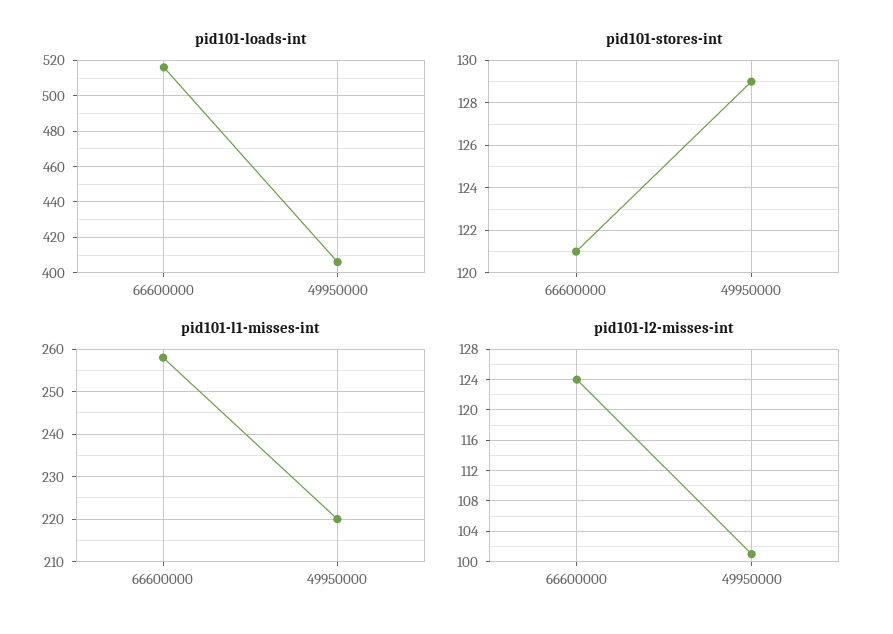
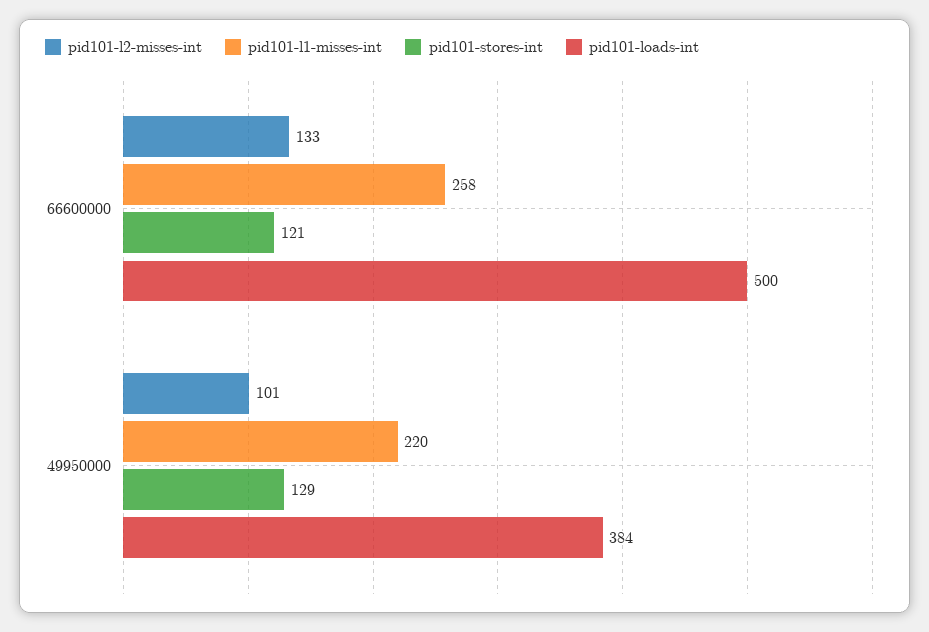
pid101-loads-int, 66600000: 515 -> 500
pid101-loads-int, 49950000: 405 -> 384
pid101-l2-misses-int, 66600000: 124 -> 133

